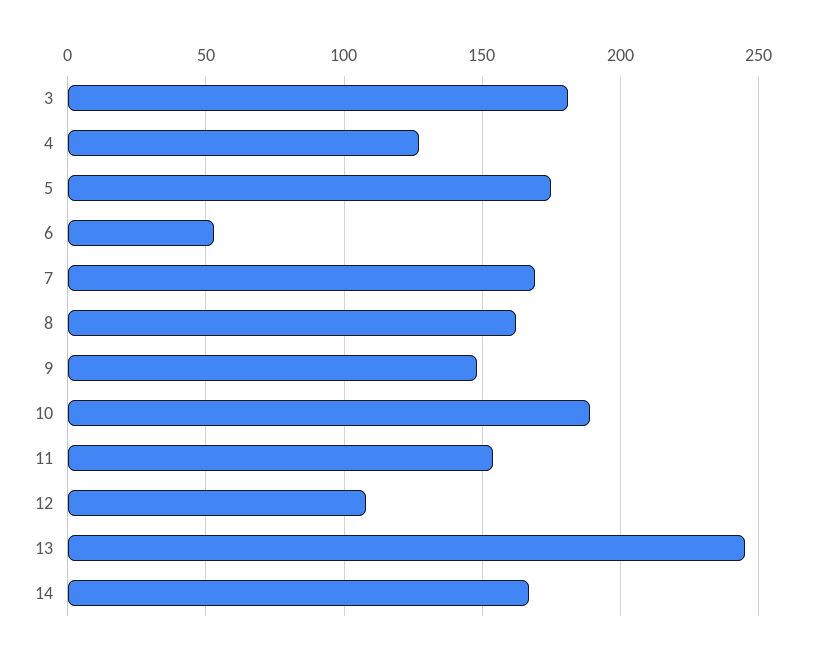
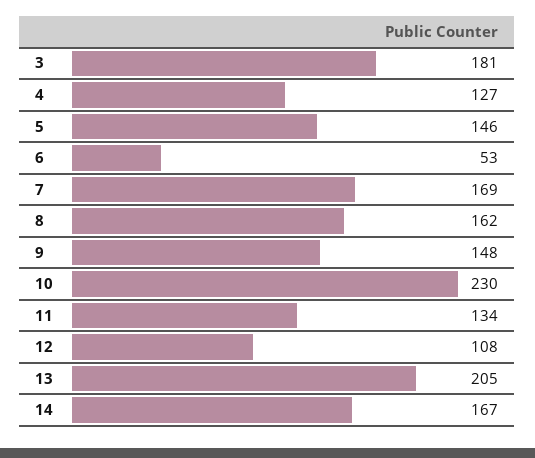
5: 175 -> 146
10: 190 -> 230
11: 155 -> 134
13: 245 -> 205

